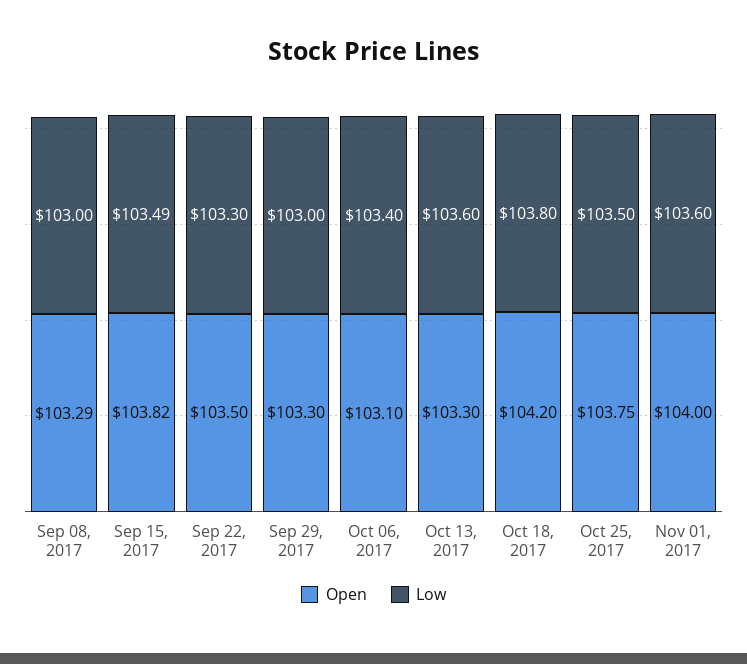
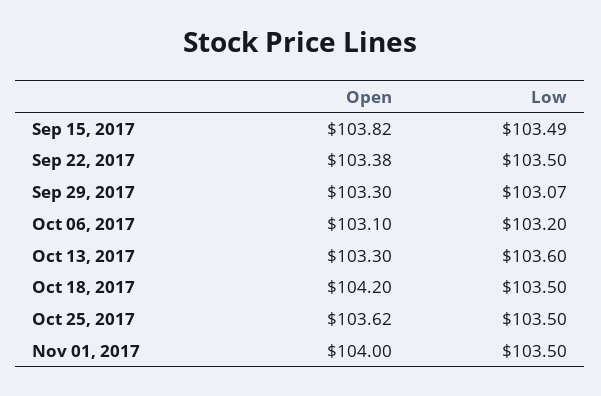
Open, Sep 08, 2017: 103.29 -> none
Low, Sep 08, 2017: 103 -> none
Open, Sep 22, 2017: 103.5 -> 103.38
Low, Sep 22, 2017: 103.3 -> 103.5
Low, Sep 29, 2017: 103 -> 103.07
Low, Oct 06, 2017: 103.4 -> 103.2
Low, Oct 18, 2017: 103.8 -> 103.5
Open, Oct 25, 2017: 103.75 -> 103.62
Low, Nov 01, 2017: 103.6 -> 103.5

